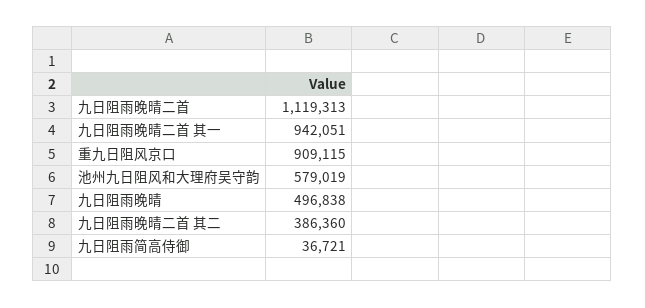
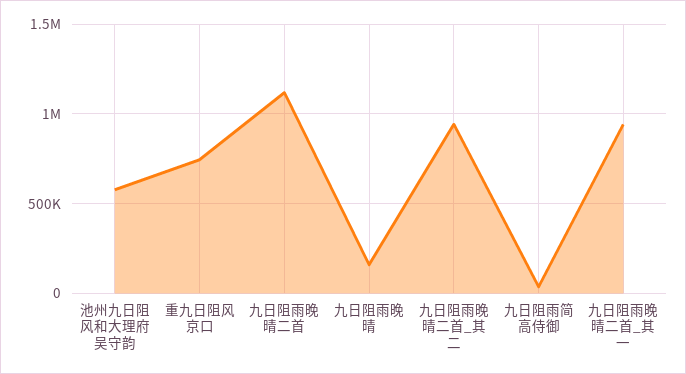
重九日阻风京口: 909115 -> 750000
九日阻雨晚晴: 496838 -> 150000
九日阻雨晚晴二首 其二: 386360 -> 950000

